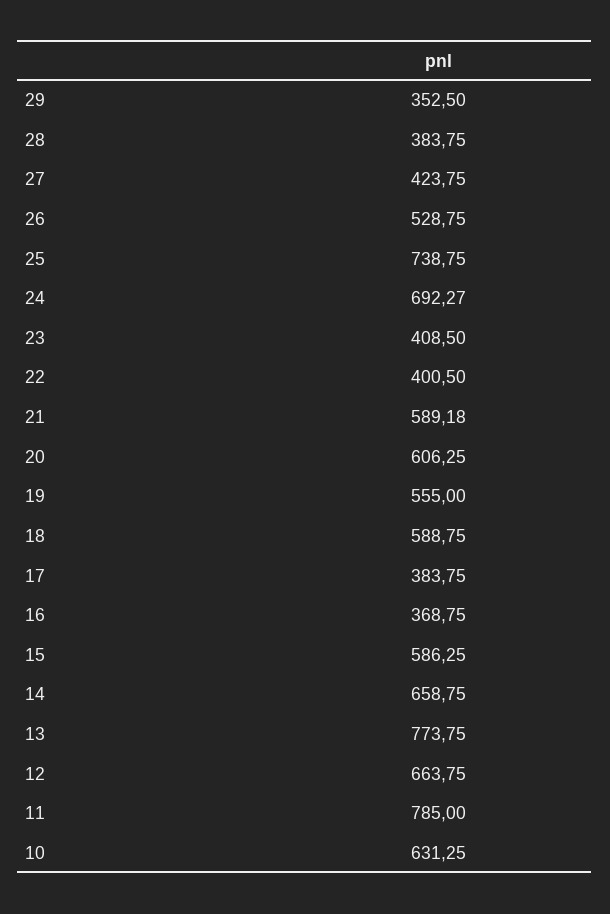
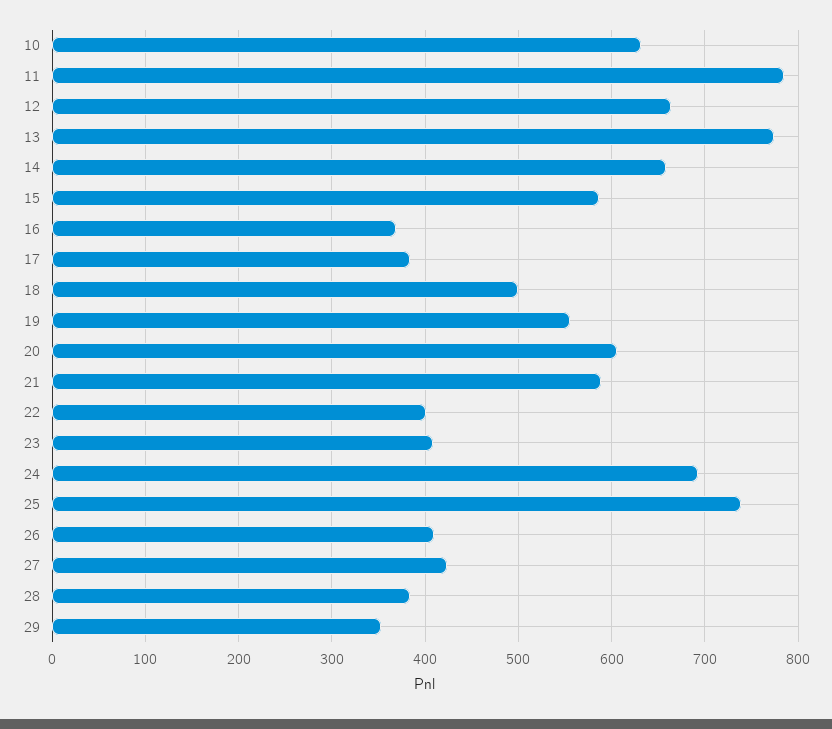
26: 528.75 -> 410
18: 588.75 -> 500

